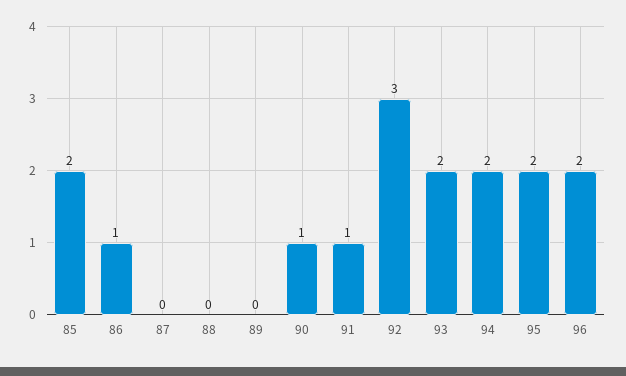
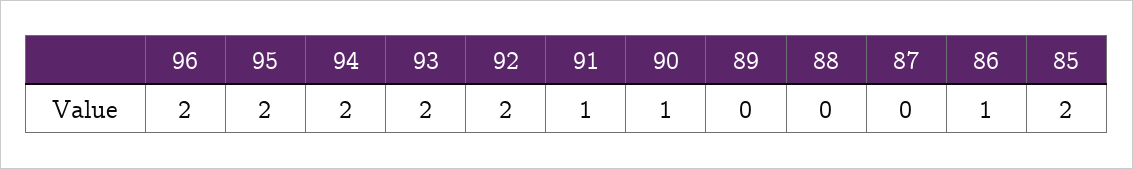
92: 3 -> 2

